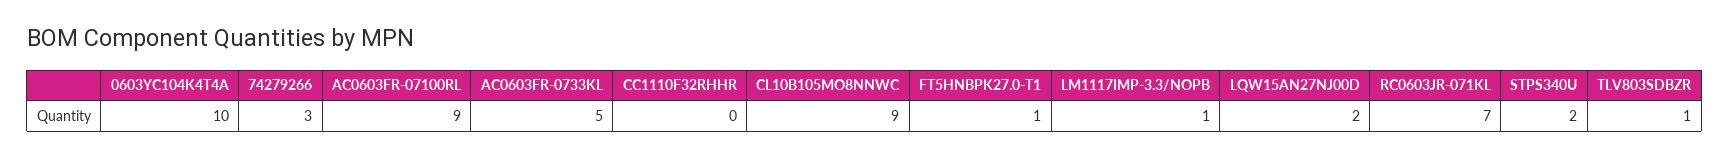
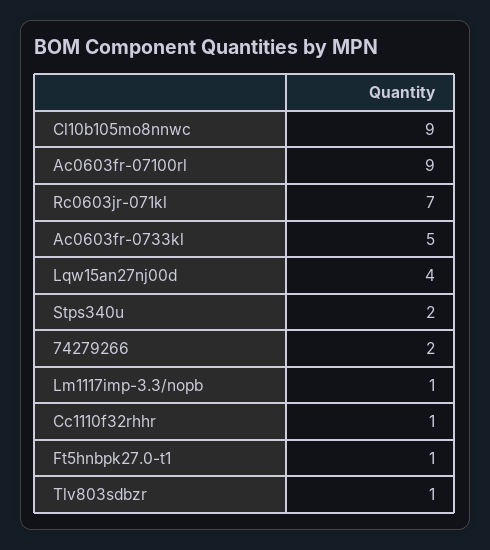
0603YC104K4T4A: 10 -> none
74279266: 3 -> 2
CC1110F32RHHR: 0 -> 1
LQW15AN27NJ00D: 2 -> 4

